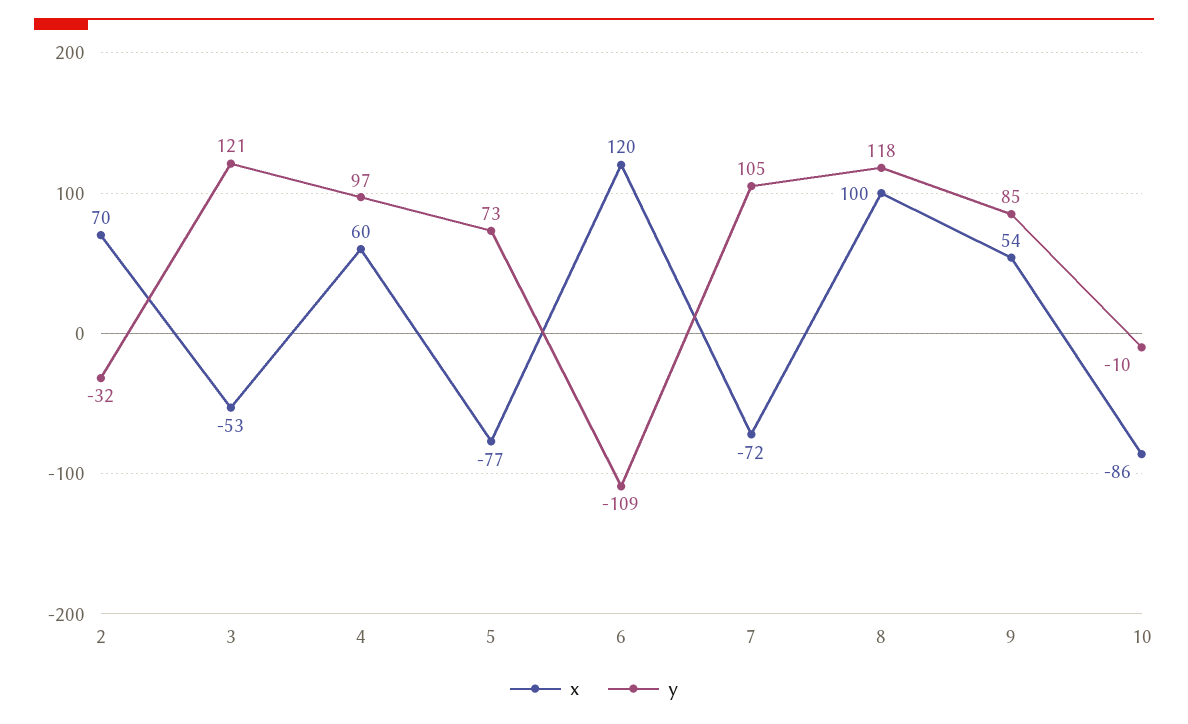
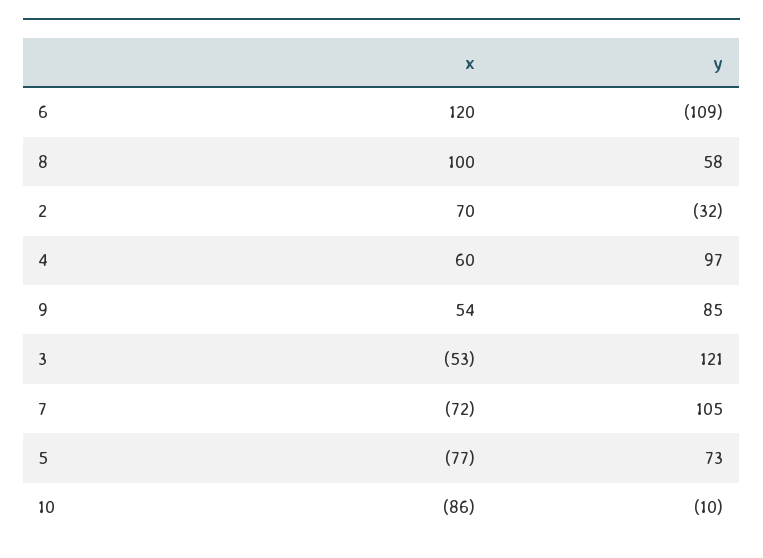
y, 8: 118 -> 58

